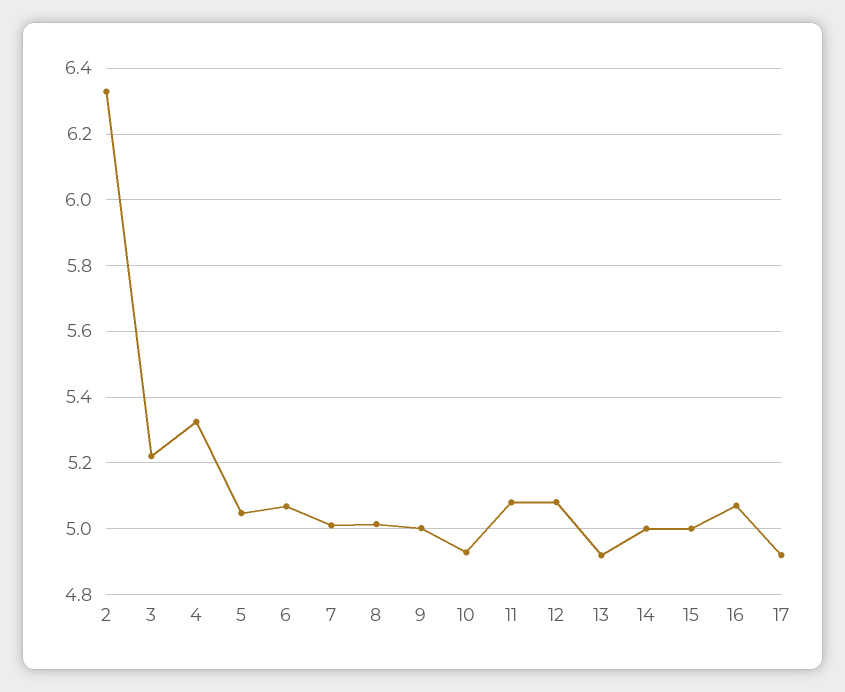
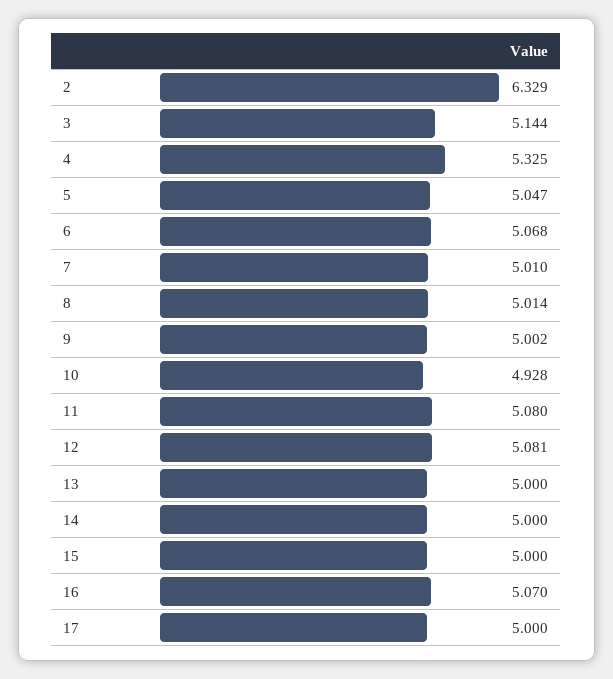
3: 5.22 -> 5.144
13: 4.92 -> 5
17: 4.92 -> 5

